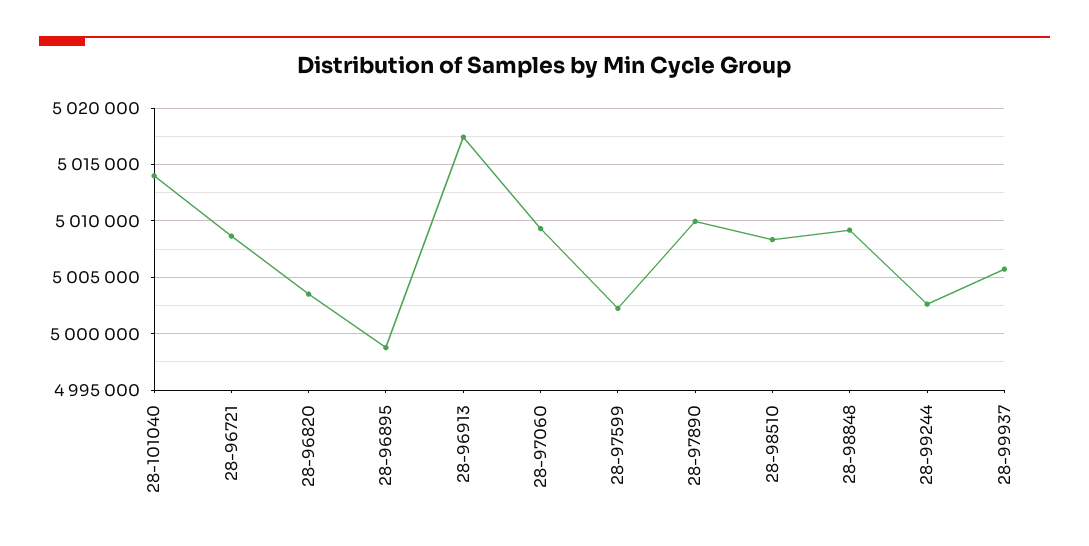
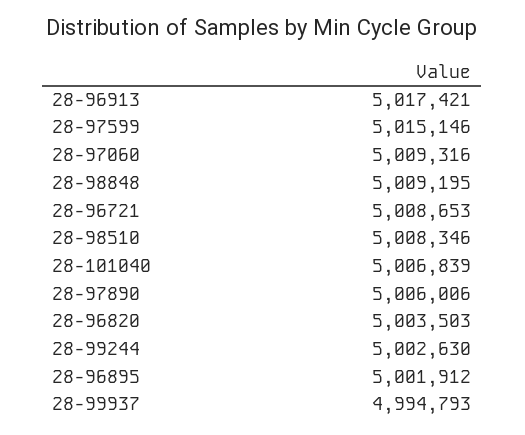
28-101040: 5014000 -> 5006839
28-96895: 4999000 -> 5001912
28-97599: 5002000 -> 5015146
28-97890: 5010000 -> 5006006
28-99937: 5006000 -> 4994793

